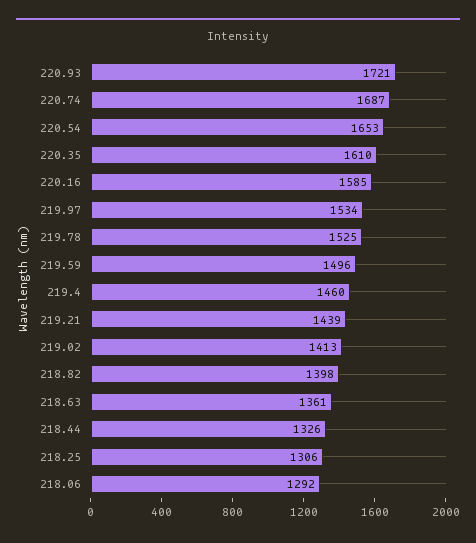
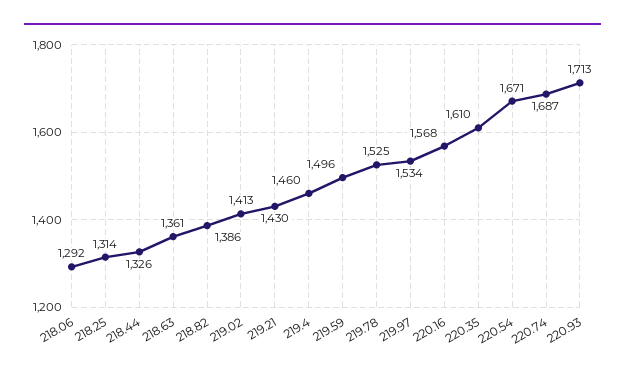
220.93: 1721 -> 1713
220.54: 1653 -> 1671
220.16: 1585 -> 1568
219.21: 1439 -> 1430
218.82: 1398 -> 1386
218.25: 1306 -> 1314

